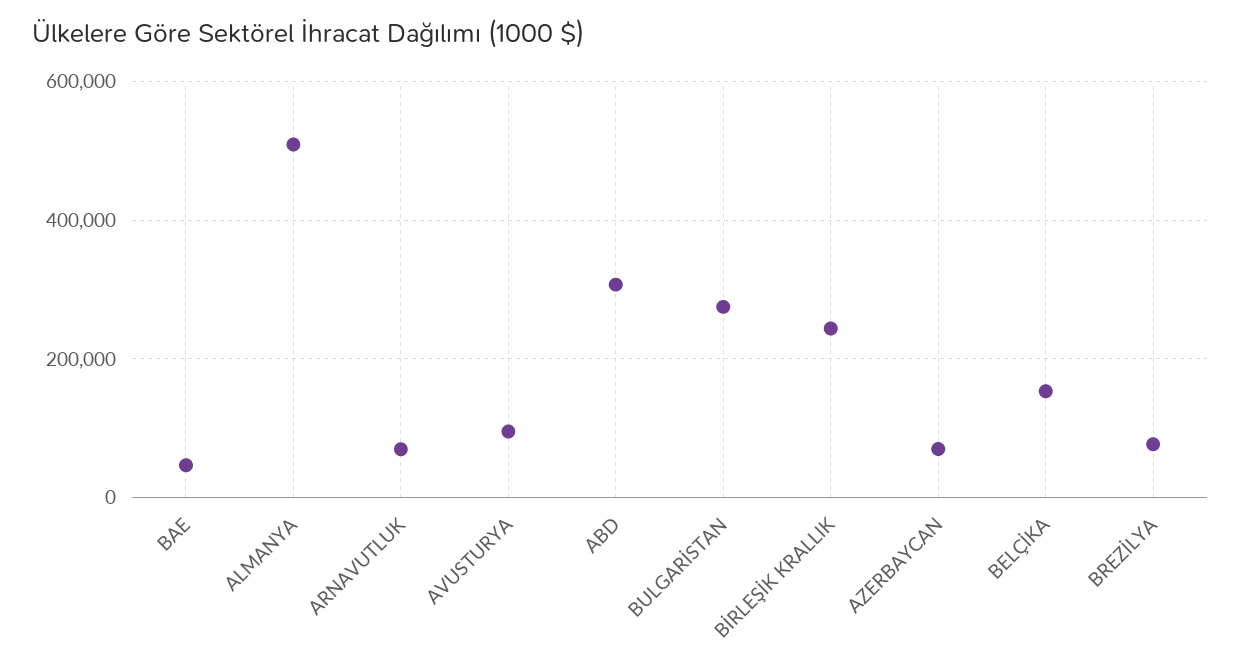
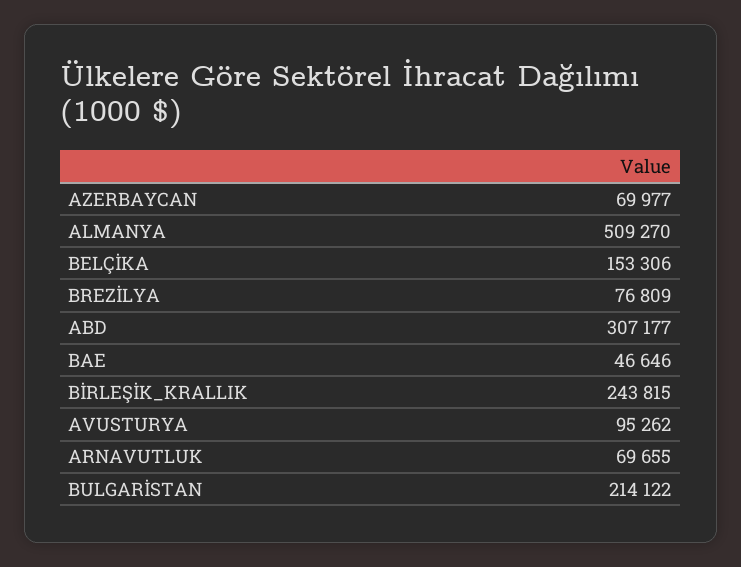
BULGARİSTAN: 280000 -> 214122

